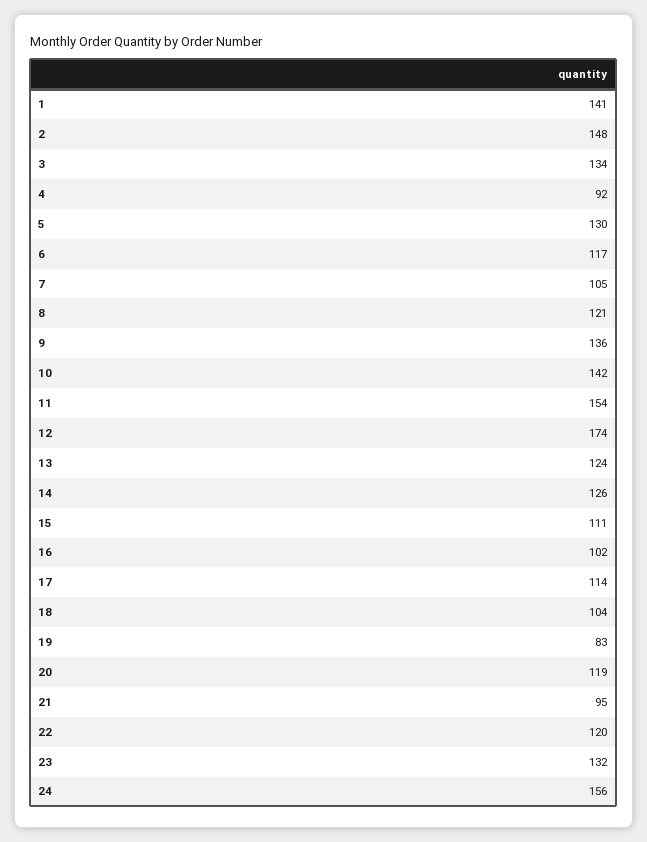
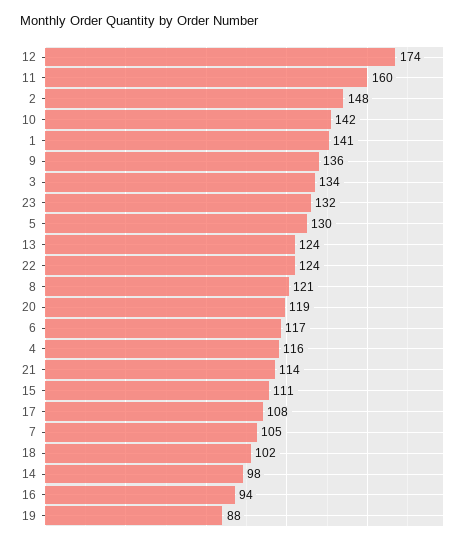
4: 92 -> 116
11: 154 -> 160
14: 126 -> 98
16: 102 -> 94
17: 114 -> 108
18: 104 -> 102
19: 83 -> 88
21: 95 -> 114
22: 120 -> 124
24: 156 -> none

